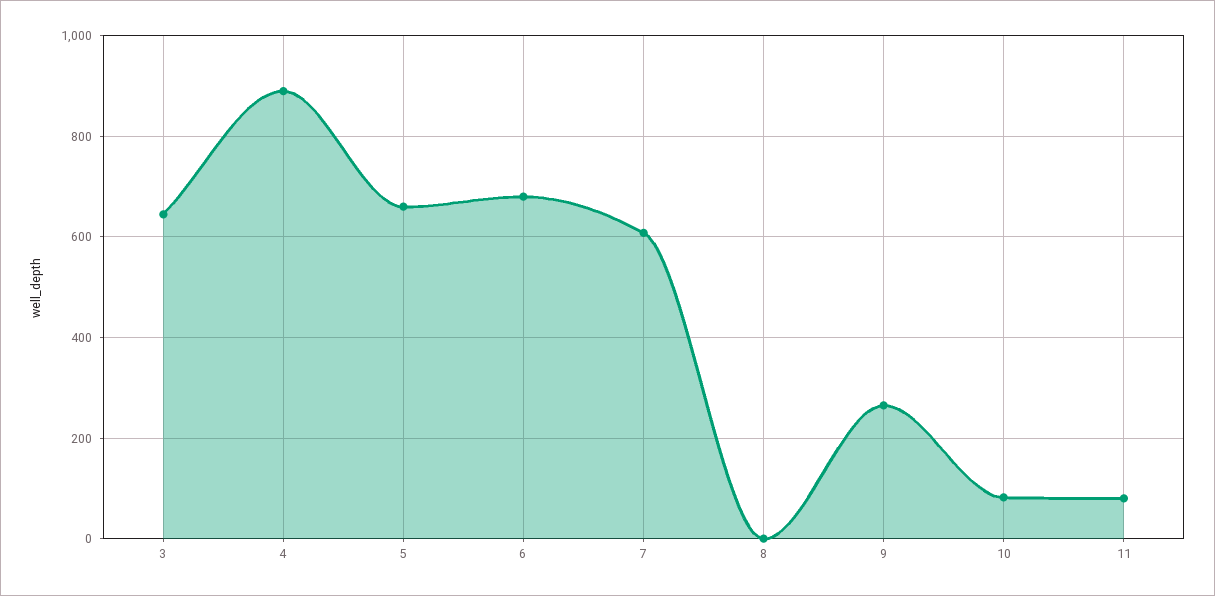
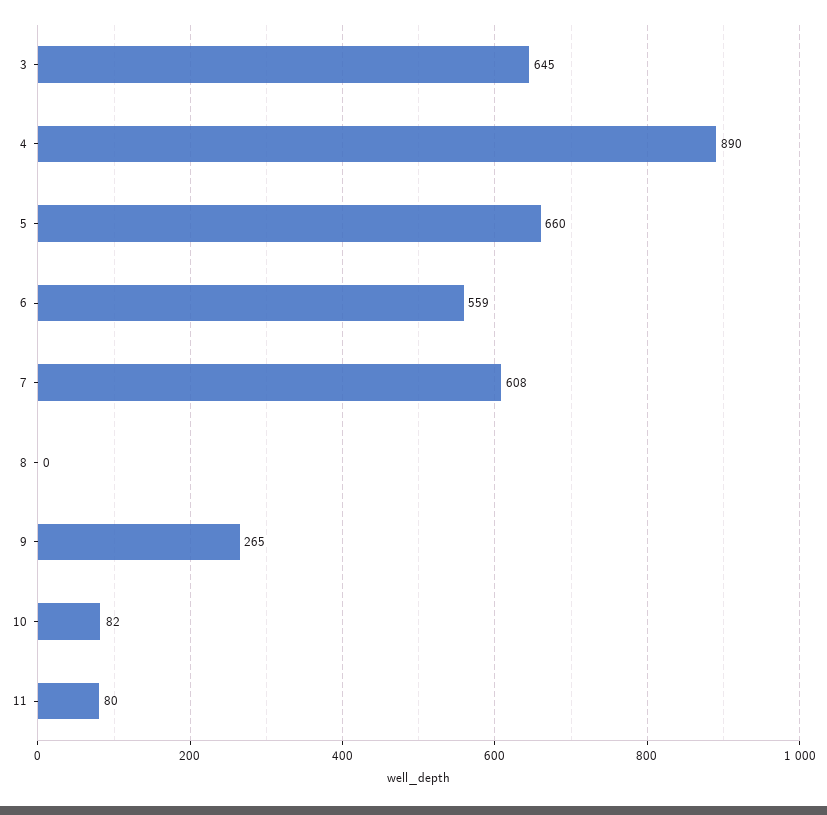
6: 680 -> 559

